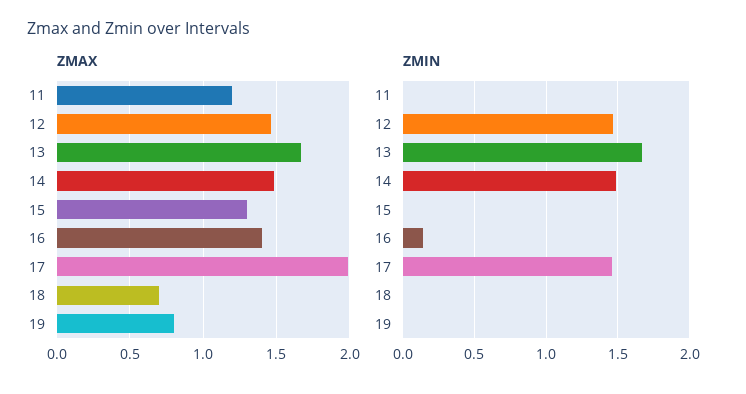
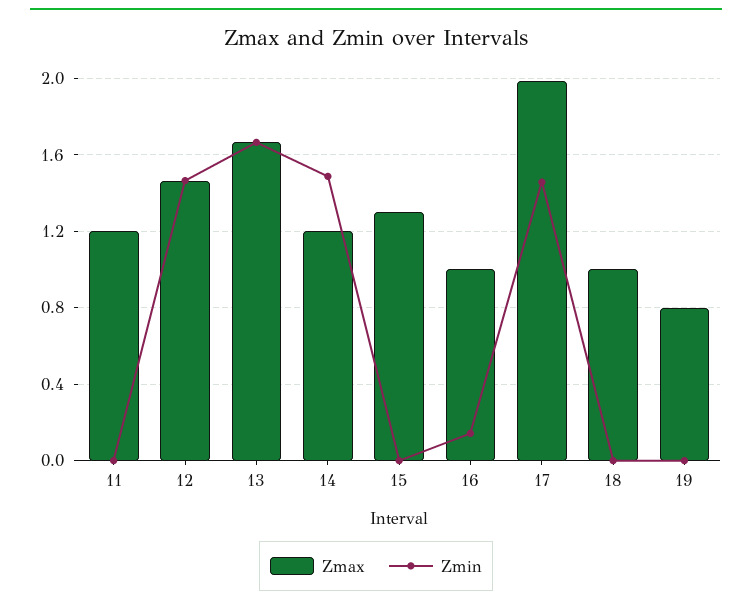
ZMAX, 14: 1.5 -> 1.2
ZMAX, 16: 1.4 -> 1
ZMAX, 18: 0.7 -> 1

